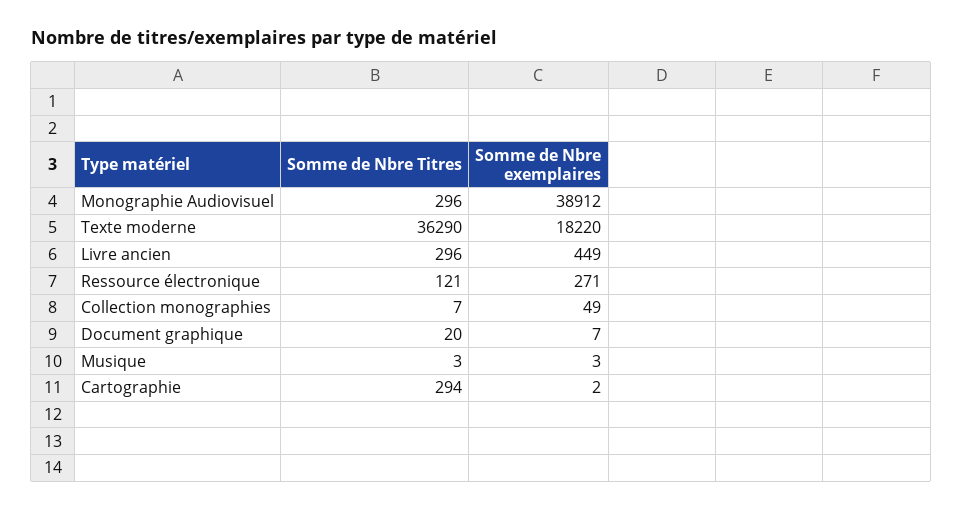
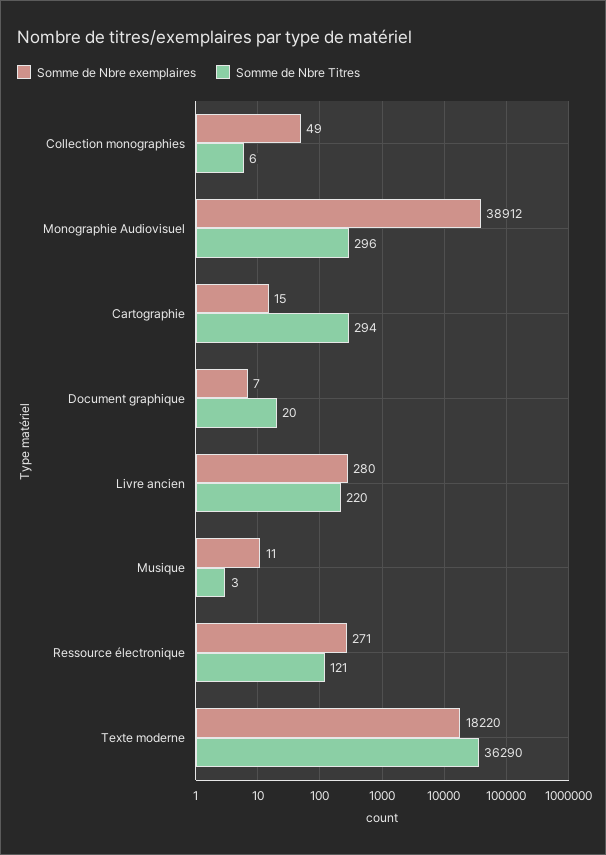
Somme de Nbre Titres, Livre ancien: 296 -> 220
Somme de Nbre exemplaires, Livre ancien: 449 -> 280
Somme de Nbre Titres, Collection monographies: 7 -> 6
Somme de Nbre exemplaires, Musique: 3 -> 11
Somme de Nbre exemplaires, Cartographie: 2 -> 15

